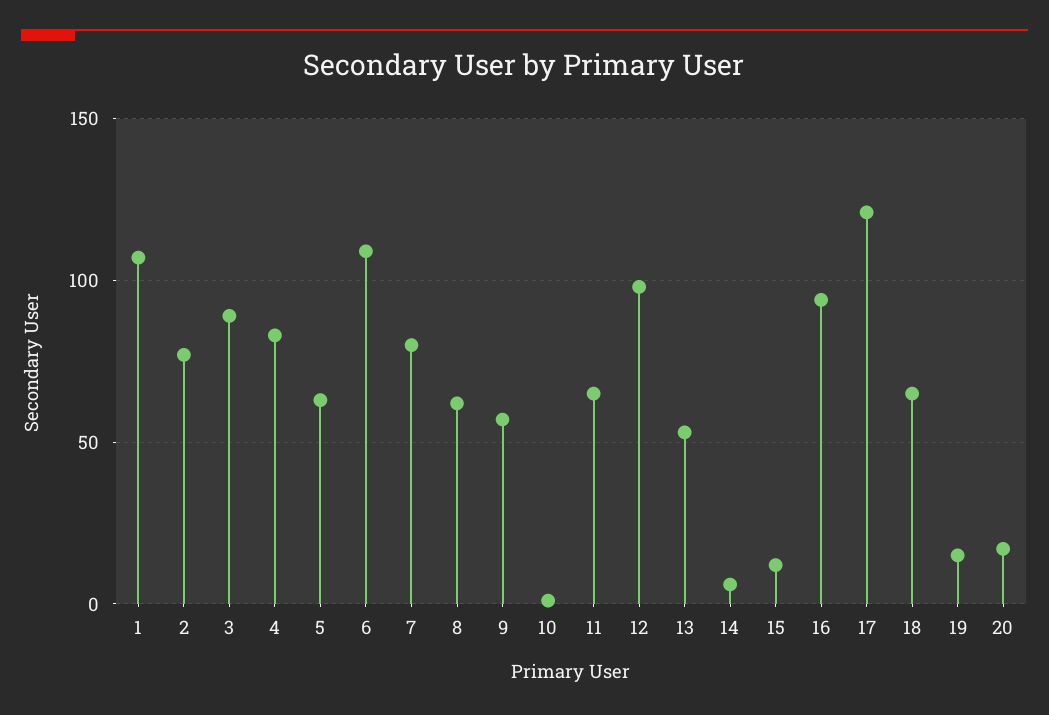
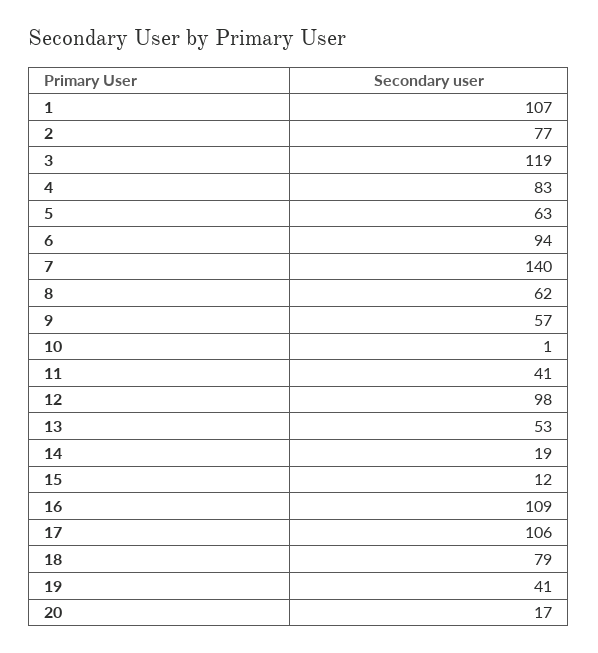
3: 90 -> 119
6: 110 -> 94
7: 80 -> 140
11: 65 -> 41
14: 5 -> 19
16: 95 -> 109
17: 120 -> 106
18: 65 -> 79
19: 15 -> 41

